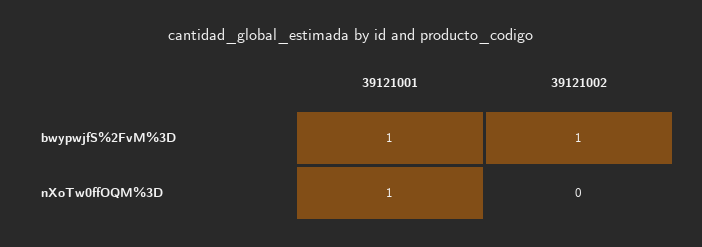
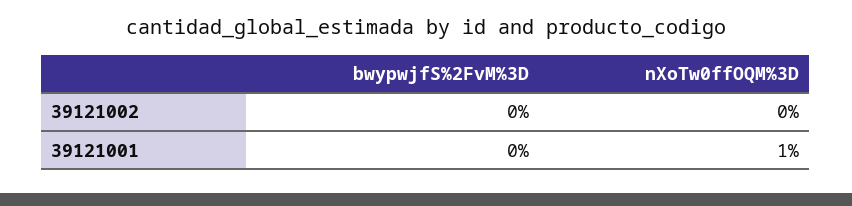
39121001, bwypwjfS%2FvM%3D: 1 -> 0
39121002, bwypwjfS%2FvM%3D: 1 -> 0

